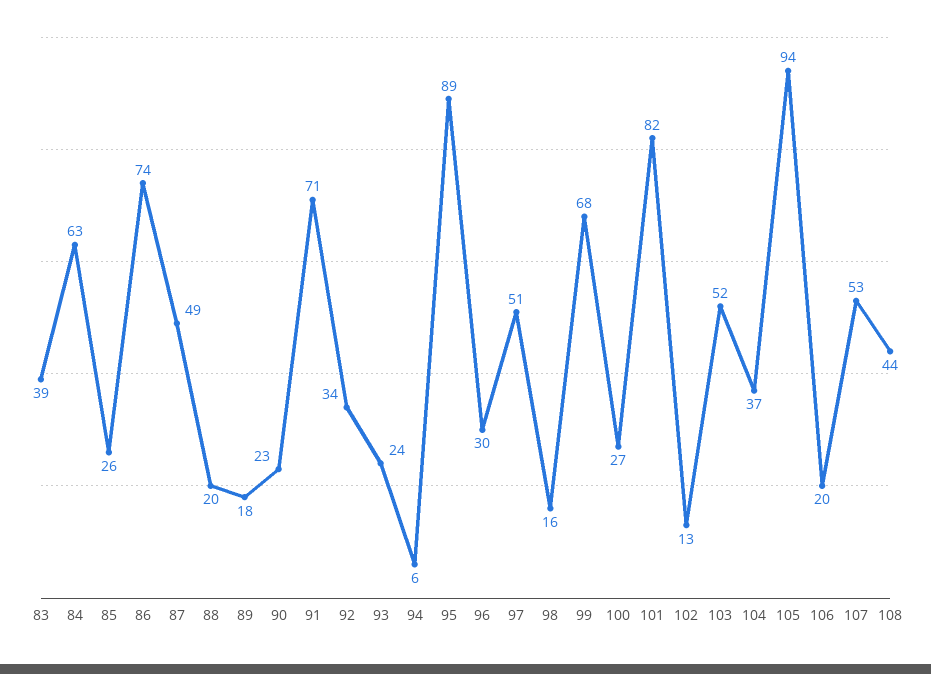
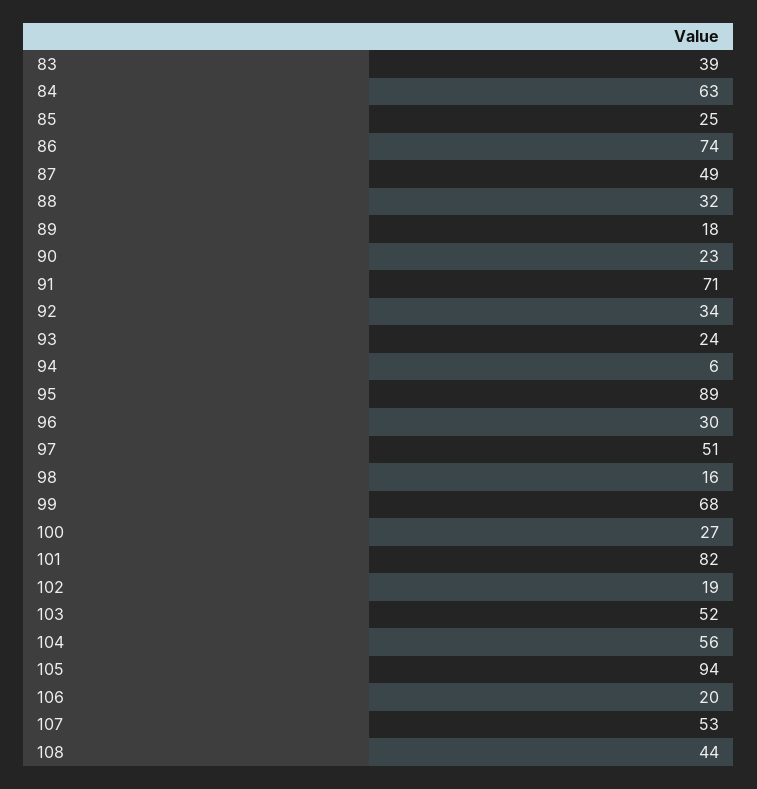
85: 26 -> 25
88: 20 -> 32
102: 13 -> 19
104: 37 -> 56

